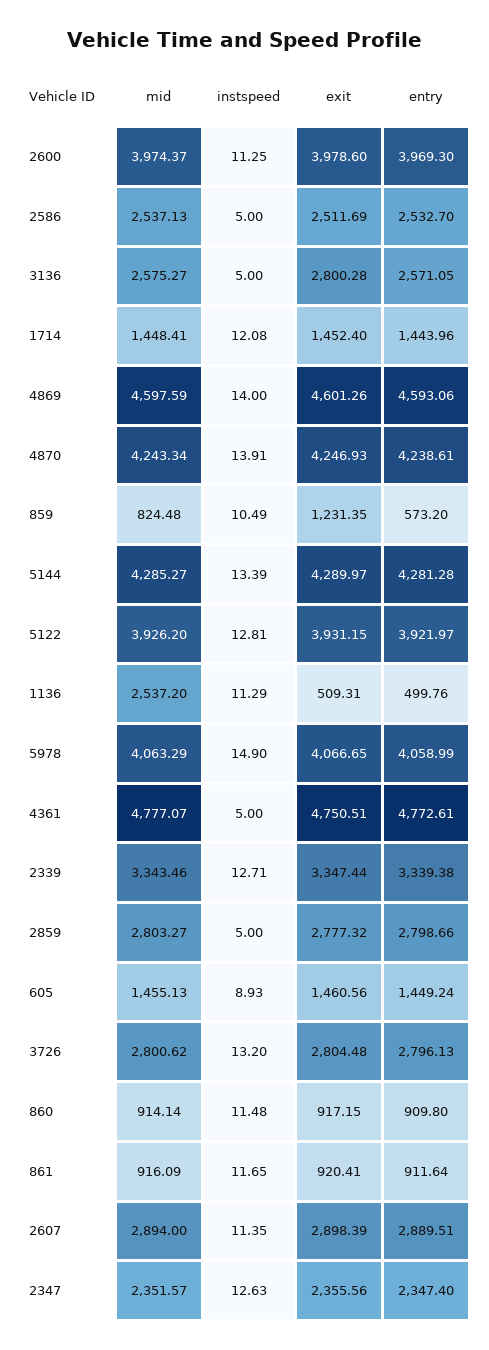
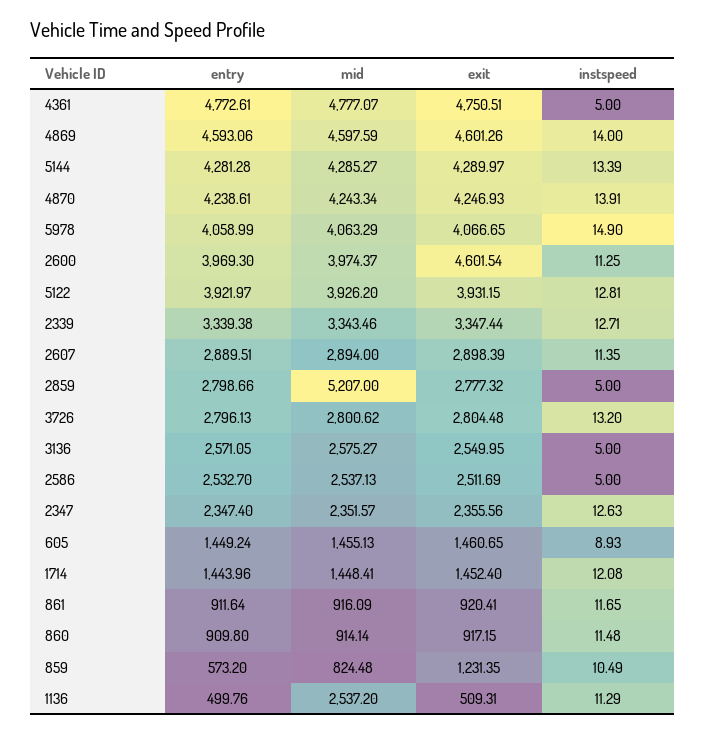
exit, 2600: 3978.6 -> 4601.54
exit, 3136: 2800.28 -> 2549.95
mid, 2859: 2803.27 -> 5207
exit, 605: 1460.56 -> 1460.65

